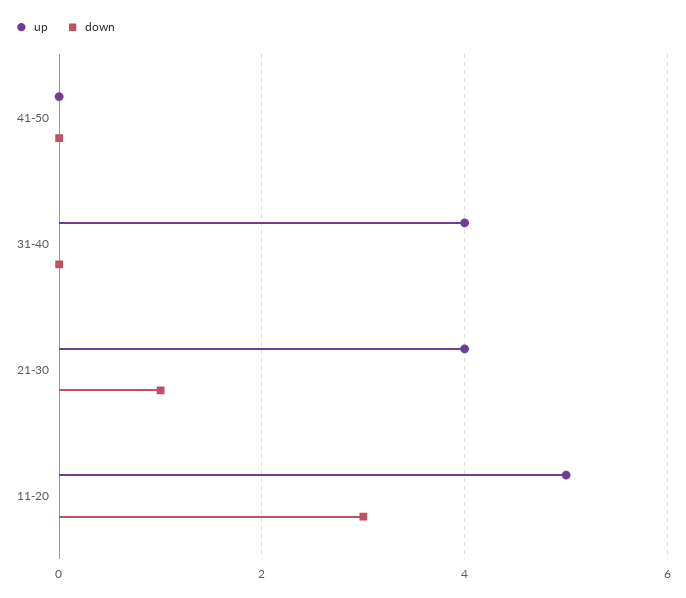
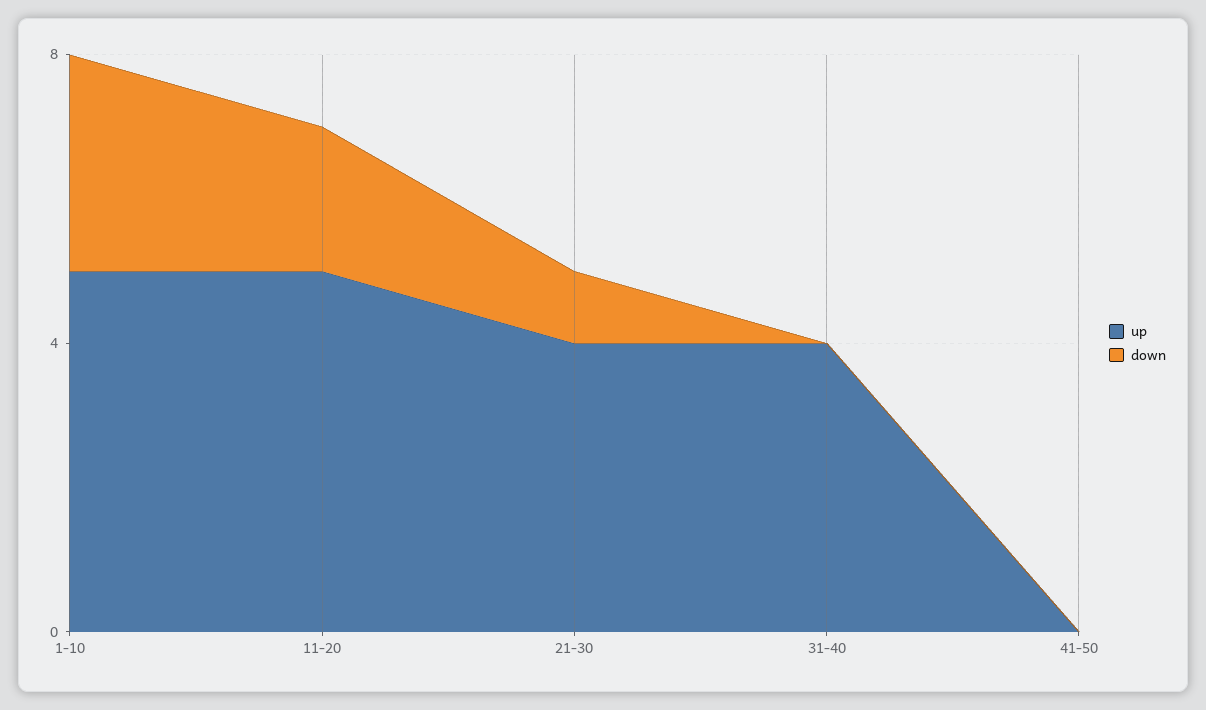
down, 11-20: 3 -> 2
up, 1-10: none -> 5
down, 1-10: none -> 3

